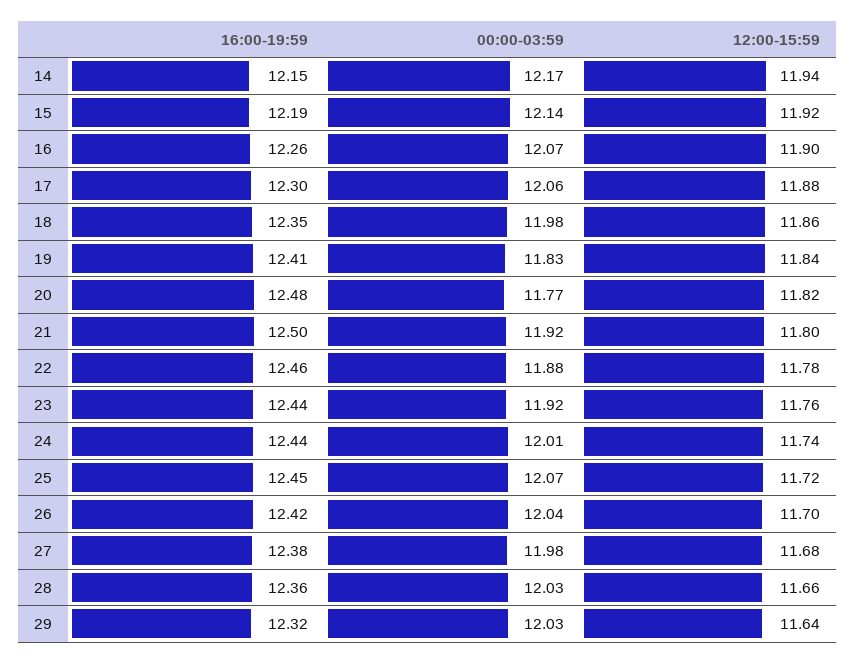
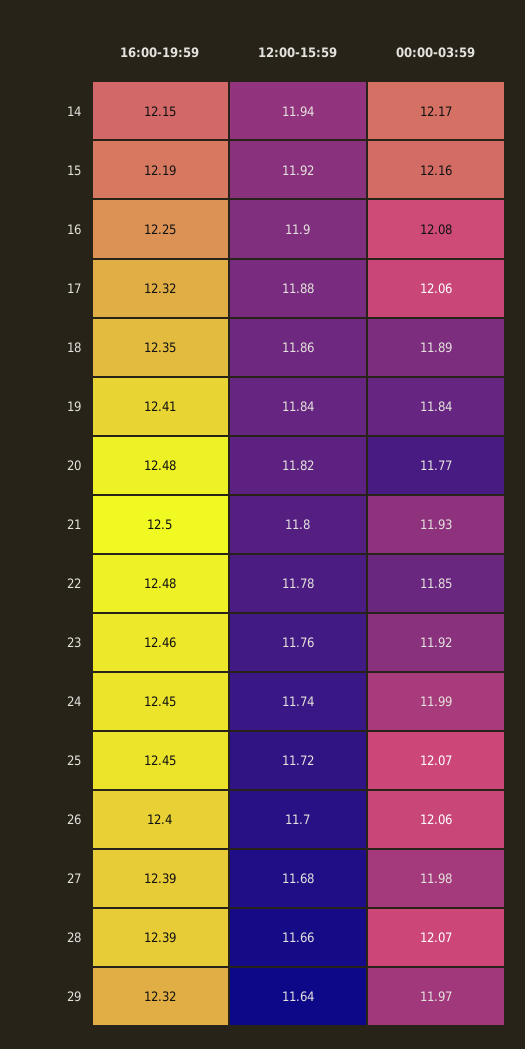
00:00-03:59, 15: 12.14 -> 12.16
16:00-19:59, 16: 12.26 -> 12.25
00:00-03:59, 16: 12.07 -> 12.08
16:00-19:59, 17: 12.3 -> 12.32
00:00-03:59, 18: 11.98 -> 11.89
00:00-03:59, 19: 11.83 -> 11.84
00:00-03:59, 21: 11.92 -> 11.93
16:00-19:59, 22: 12.46 -> 12.48
00:00-03:59, 22: 11.88 -> 11.85
16:00-19:59, 23: 12.44 -> 12.46
16:00-19:59, 24: 12.44 -> 12.45
00:00-03:59, 24: 12.01 -> 11.99
16:00-19:59, 26: 12.42 -> 12.4
00:00-03:59, 26: 12.04 -> 12.06
16:00-19:59, 27: 12.38 -> 12.39
16:00-19:59, 28: 12.36 -> 12.39
00:00-03:59, 28: 12.03 -> 12.07
00:00-03:59, 29: 12.03 -> 11.97

